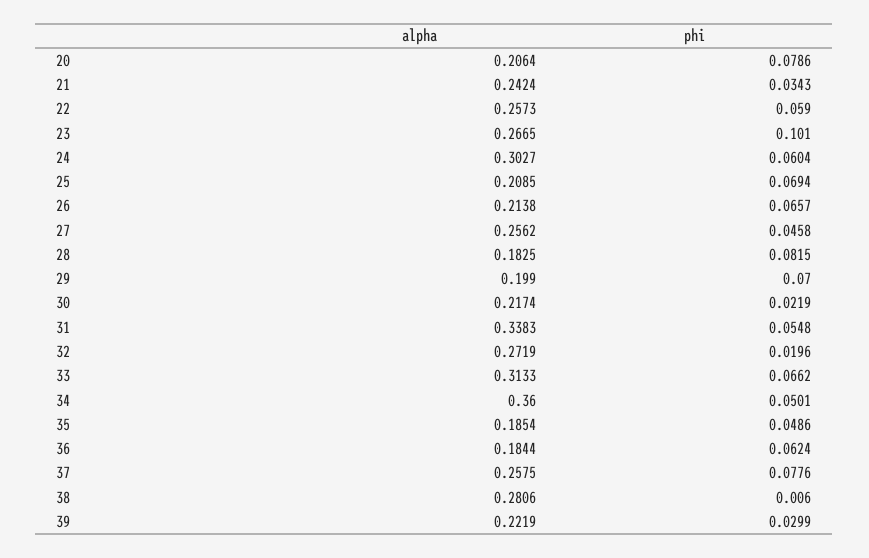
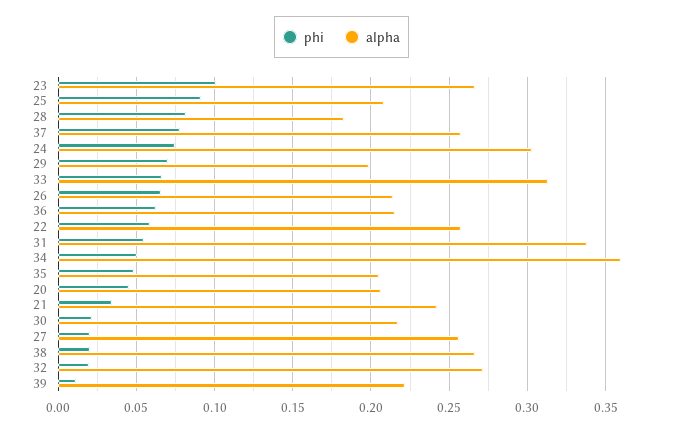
phi, 20: 0.0786 -> 0.045
phi, 24: 0.0604 -> 0.075
phi, 25: 0.0694 -> 0.09
phi, 27: 0.0458 -> 0.02
alpha, 35: 0.1854 -> 0.205
alpha, 36: 0.1844 -> 0.215
alpha, 38: 0.2806 -> 0.265
phi, 38: 0.006 -> 0.02
phi, 39: 0.0299 -> 0.01

